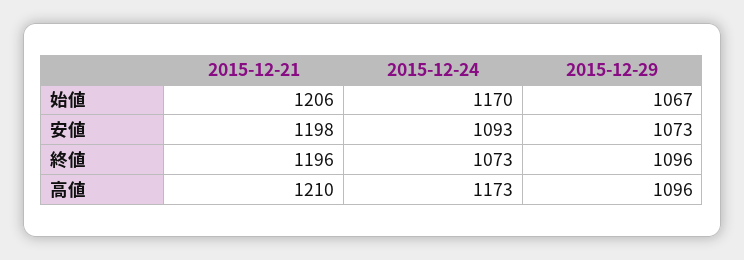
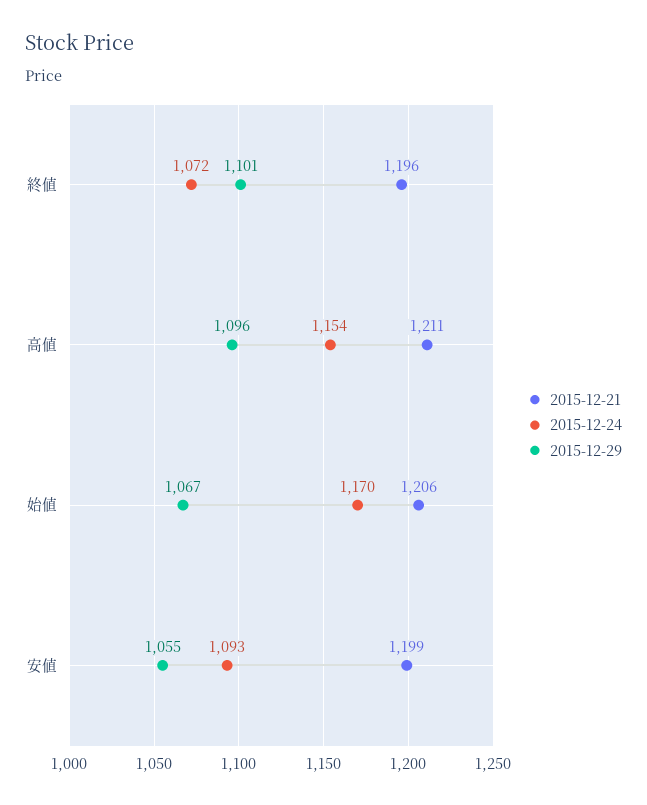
2015-12-21, 安値: 1198 -> 1199
2015-12-29, 安値: 1073 -> 1055
2015-12-24, 終値: 1073 -> 1072
2015-12-29, 終値: 1096 -> 1101
2015-12-21, 高値: 1210 -> 1211
2015-12-24, 高値: 1173 -> 1154

